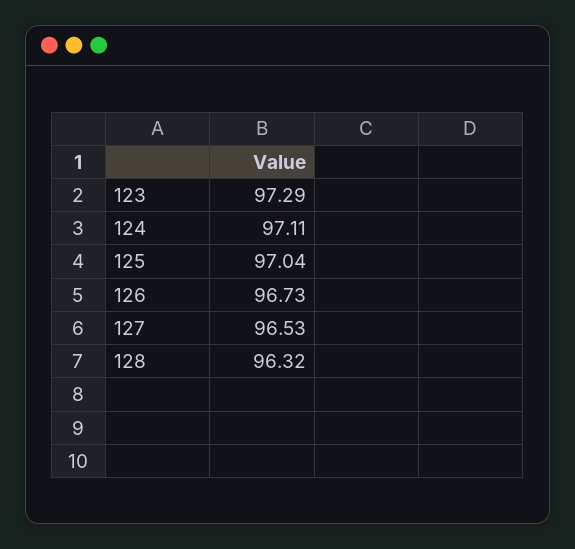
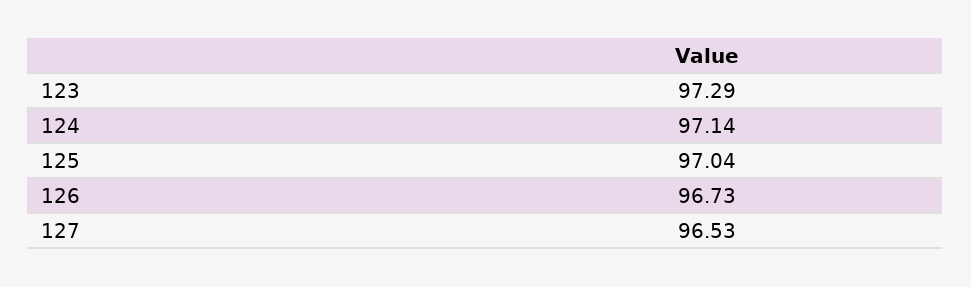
124: 97.11 -> 97.14
128: 96.32 -> none

